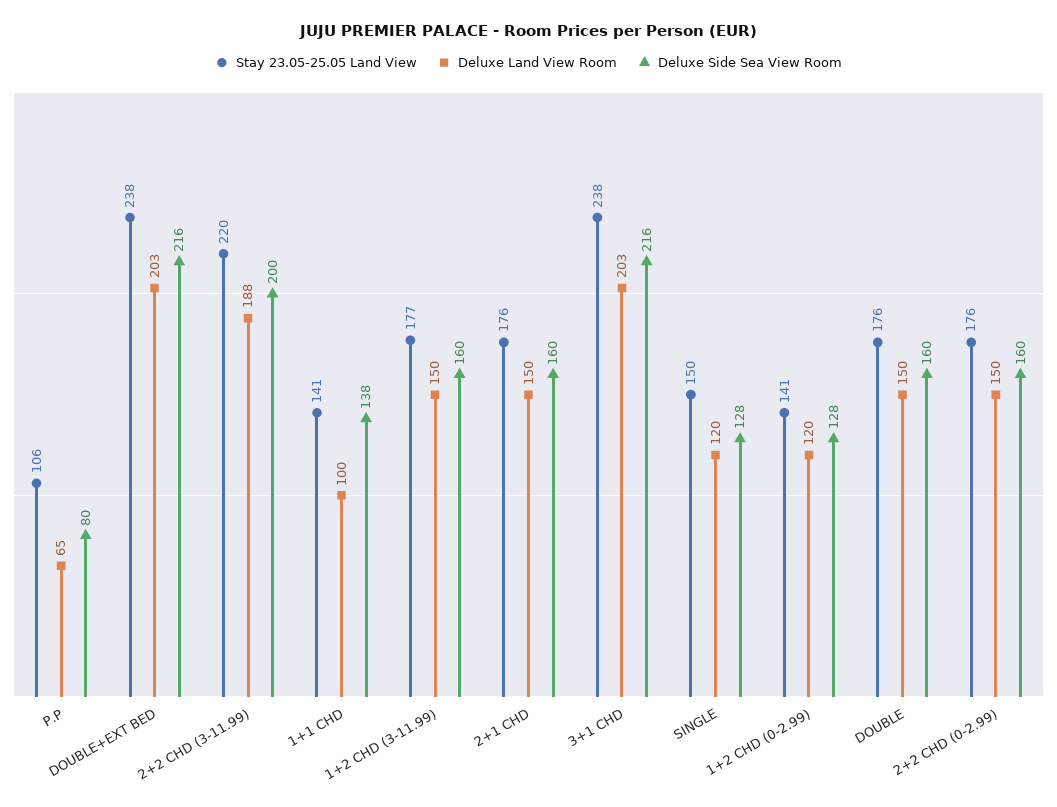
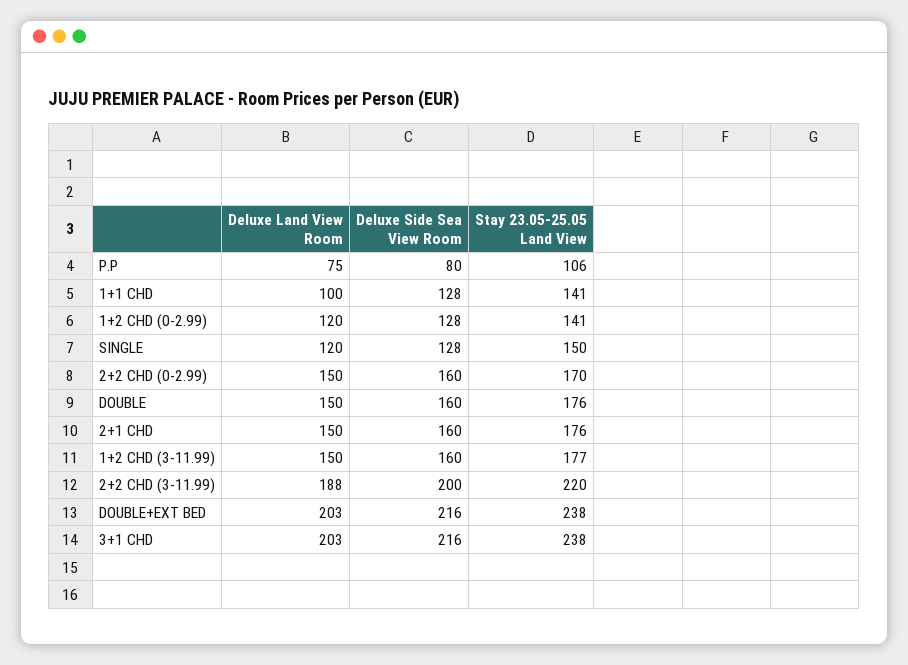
Deluxe Land View Room, P.P: 65 -> 75
Deluxe Side Sea View Room, 1+1 CHD: 138 -> 128
Stay 23.05-25.05 Land View, 2+2 CHD (0-2.99): 176 -> 170

